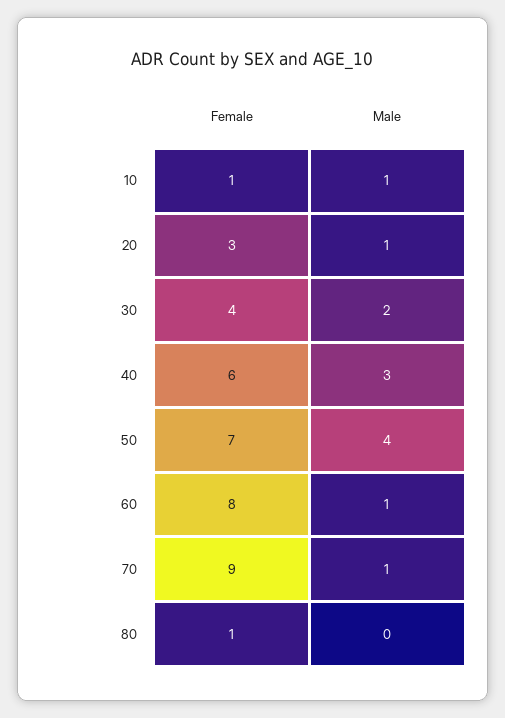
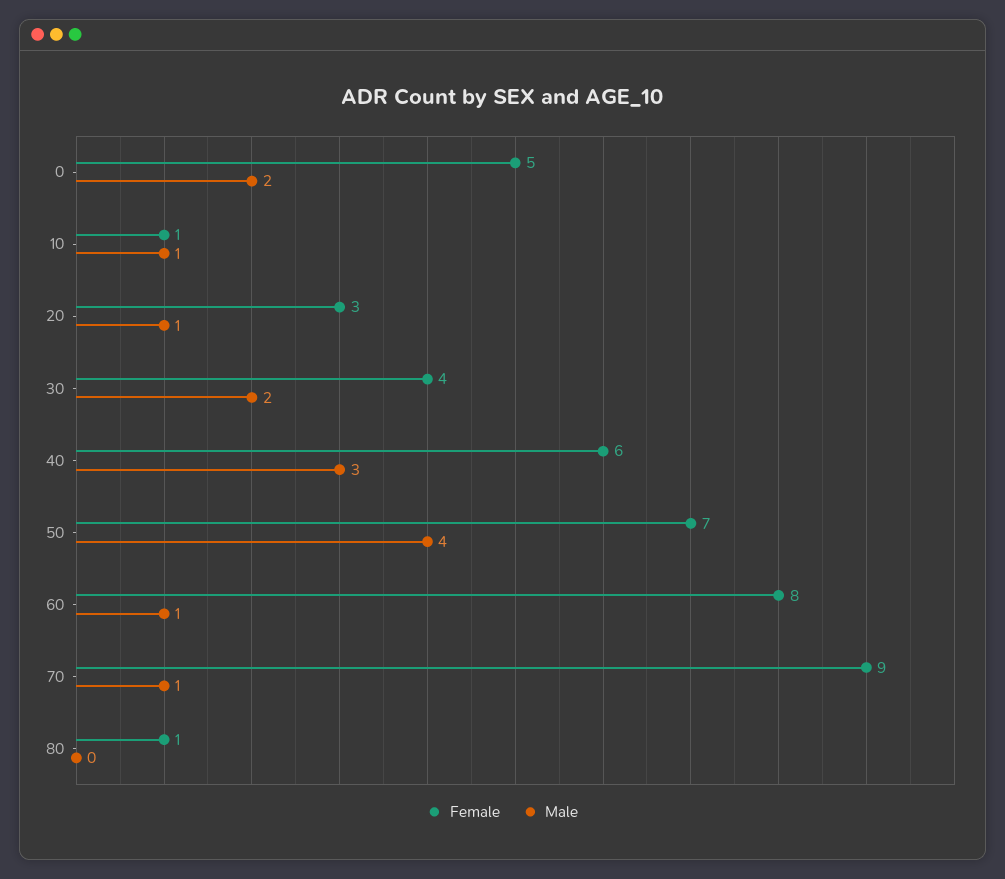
Female, 0: none -> 5
Male, 0: none -> 2

